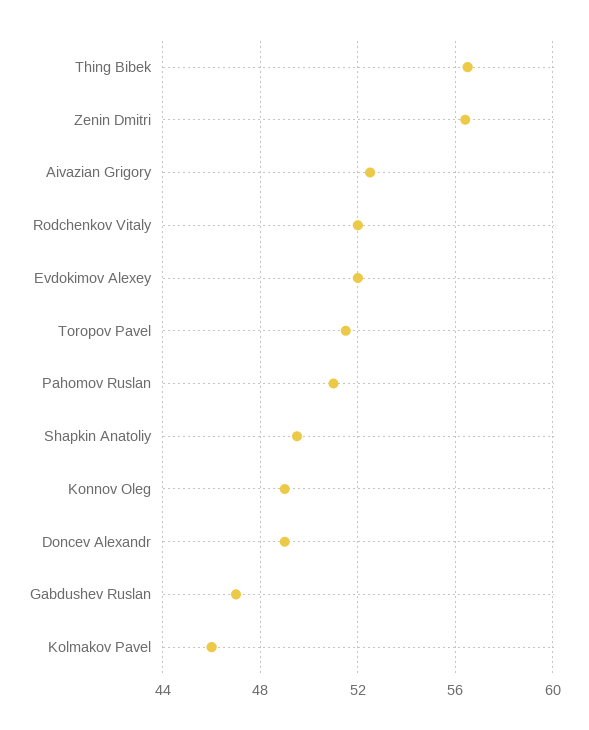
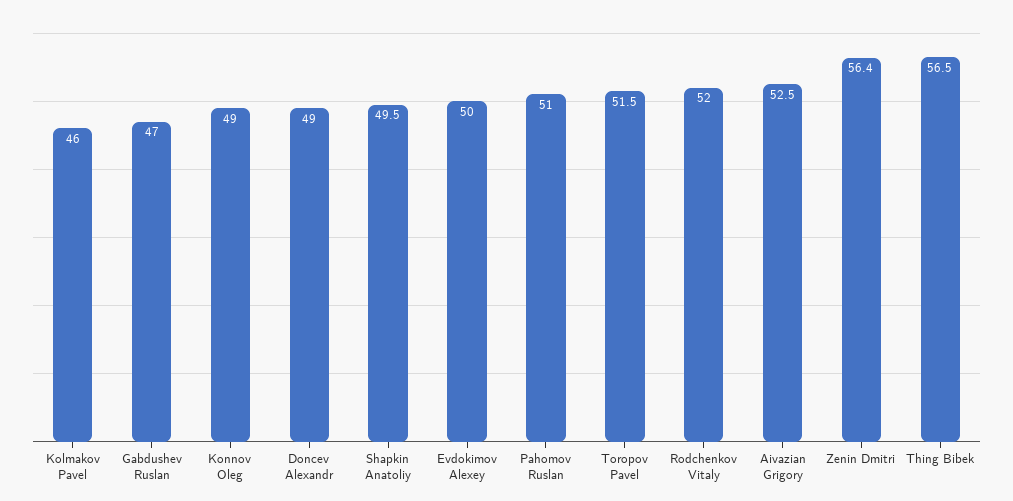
Evdokimov Alexey: 52 -> 50

